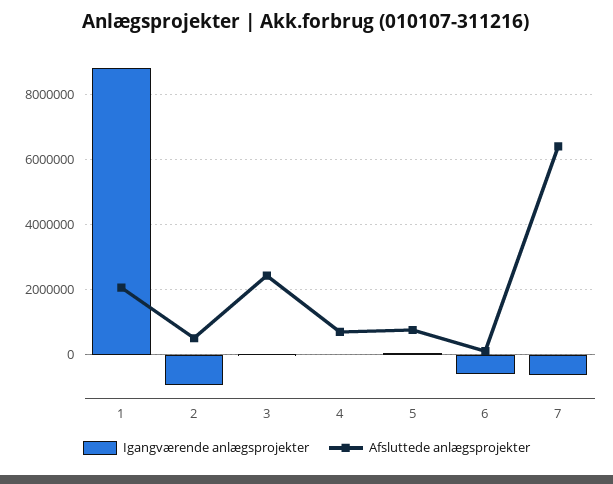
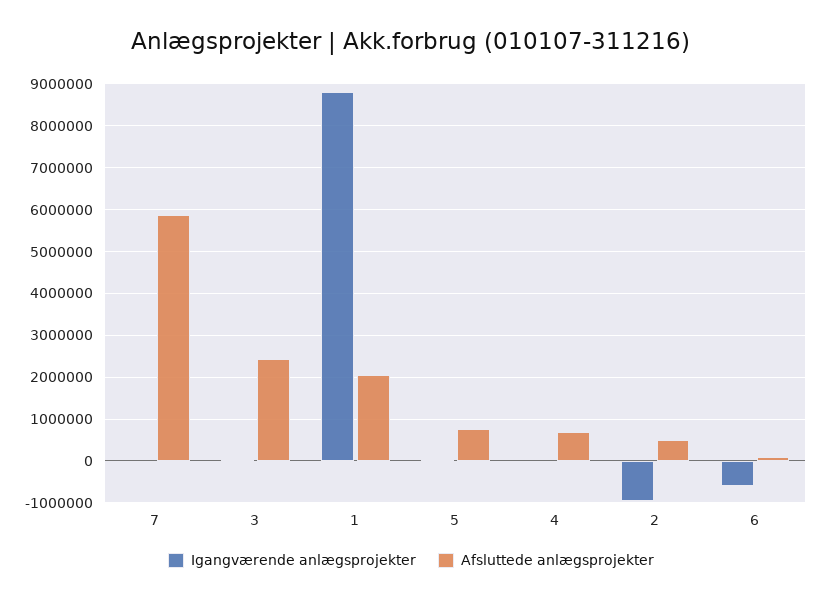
Igangværende anlægsprojekter, 7: -600000 -> 0
Afsluttede anlægsprojekter, 7: 6400000 -> 5800000

